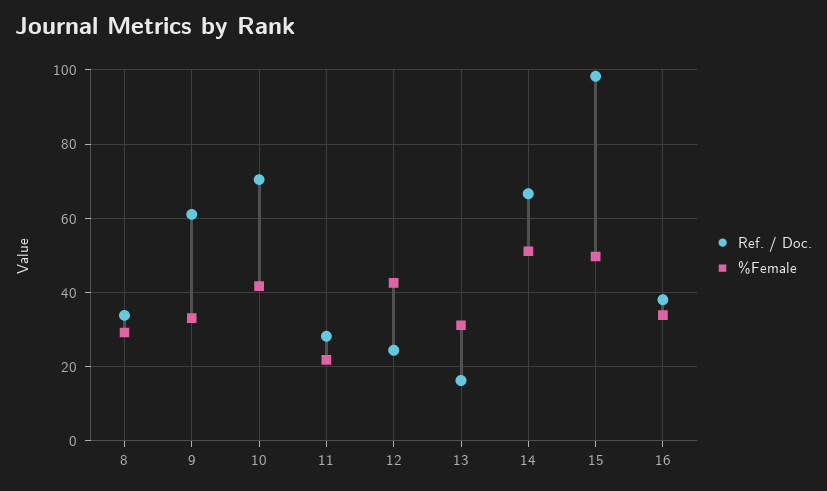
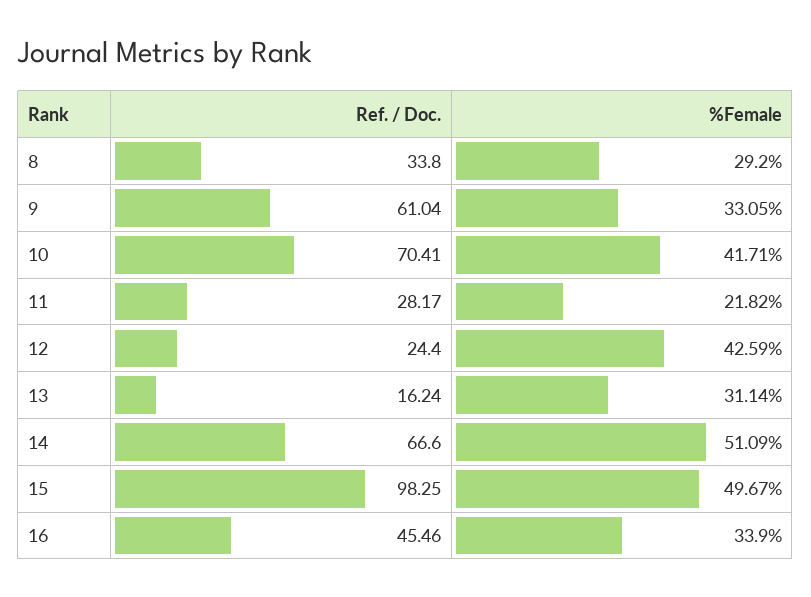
Ref. / Doc., 16: 38 -> 45.46

